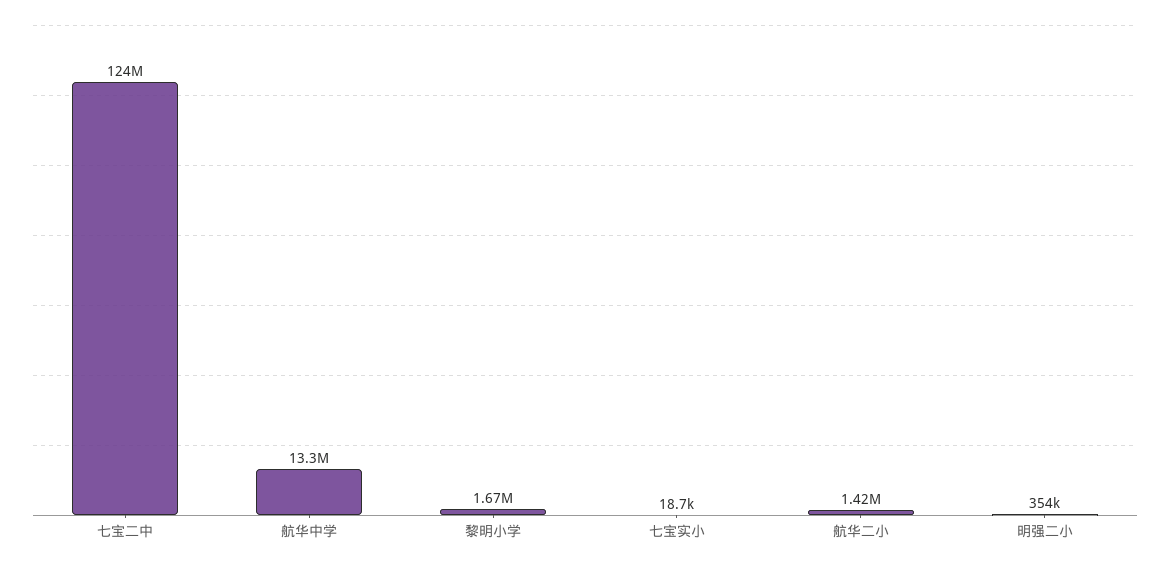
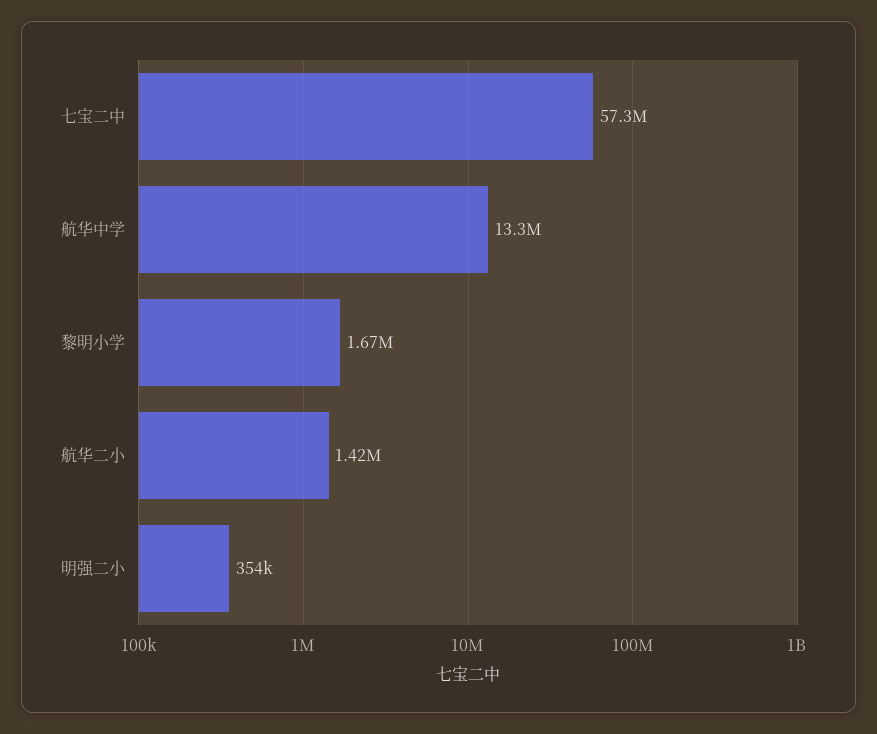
七宝二中: 124000000 -> 57300000
七宝实小: 18700 -> none

